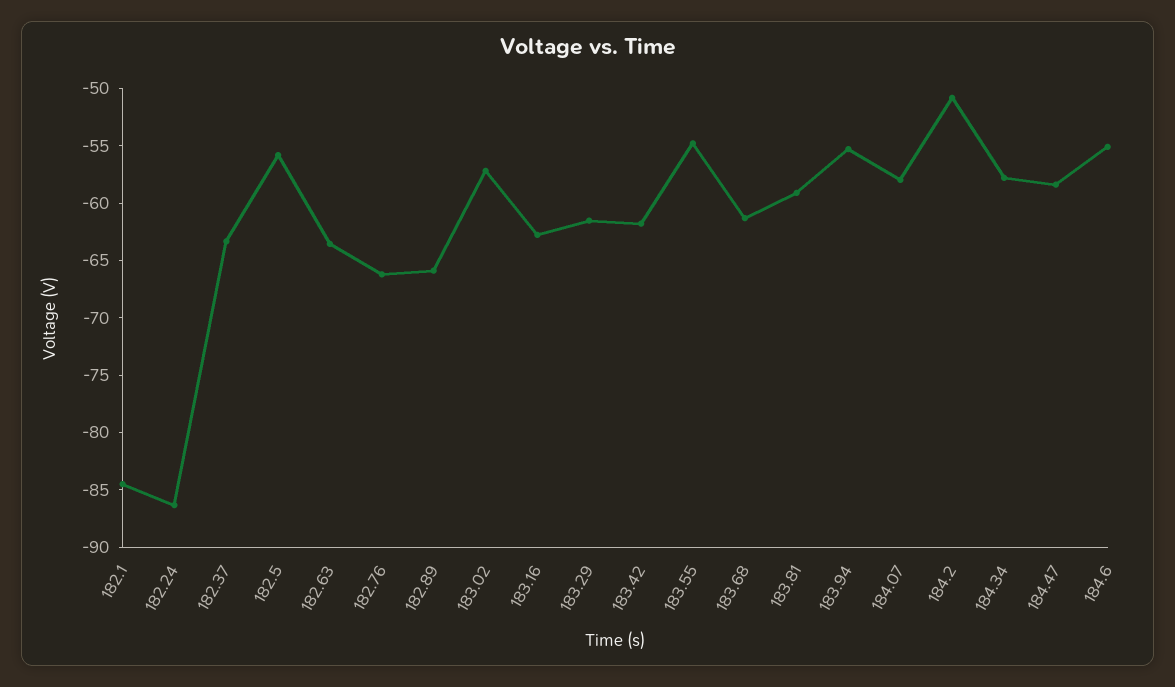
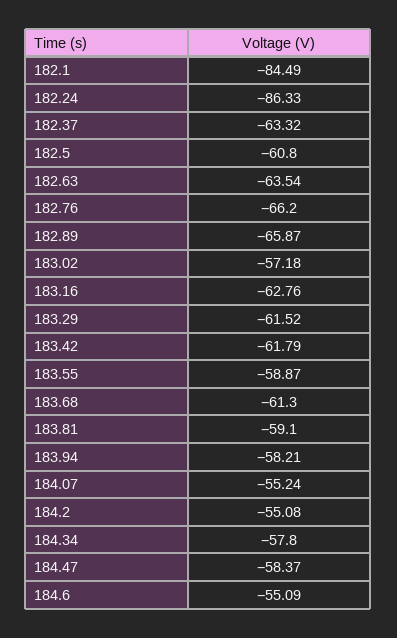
182.5: -56 -> -60.8
183.55: -55 -> -58.87
183.94: -55 -> -58.21
184.07: -58 -> -55.24
184.2: -51 -> -55.08

